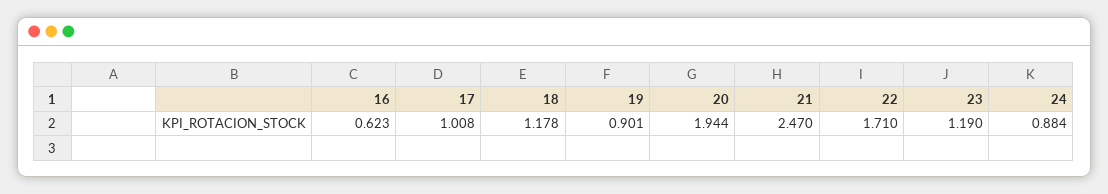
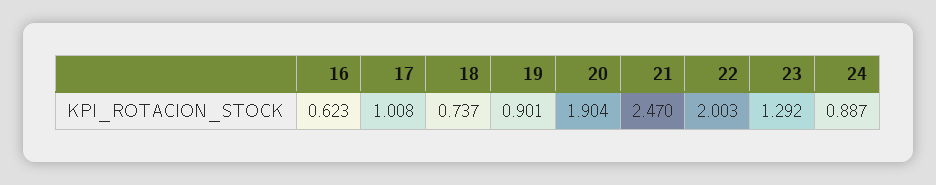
18: 1.178 -> 0.737
20: 1.944 -> 1.904
22: 1.71 -> 2.003
23: 1.19 -> 1.292
24: 0.884 -> 0.887

